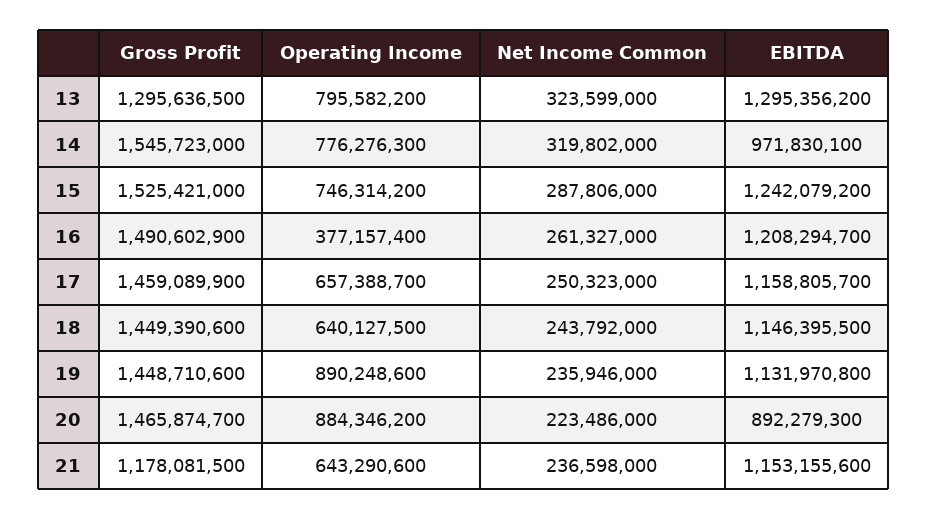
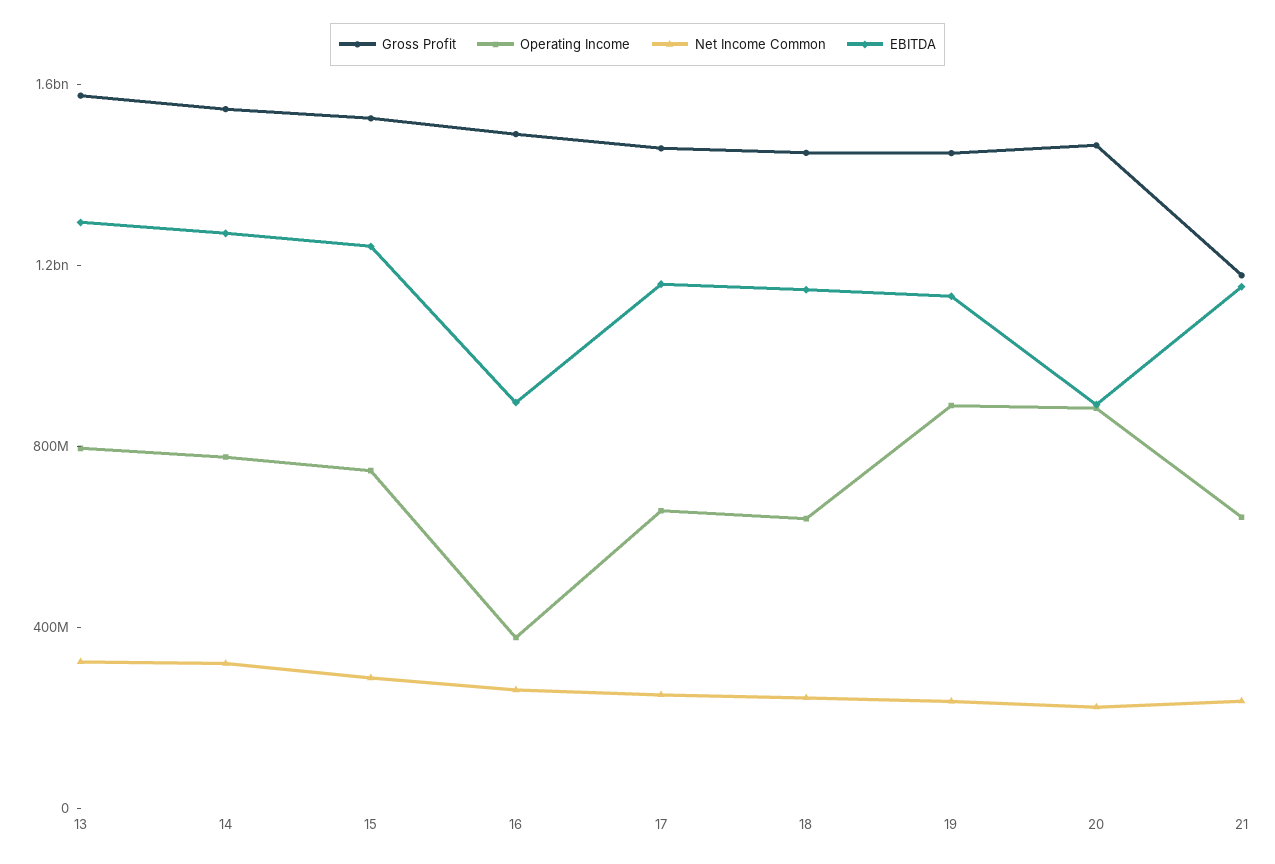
Gross Profit, 13: 1295636500 -> 1600000000
EBITDA, 14: 971830100 -> 1300000000
EBITDA, 16: 1208294700 -> 900000000

